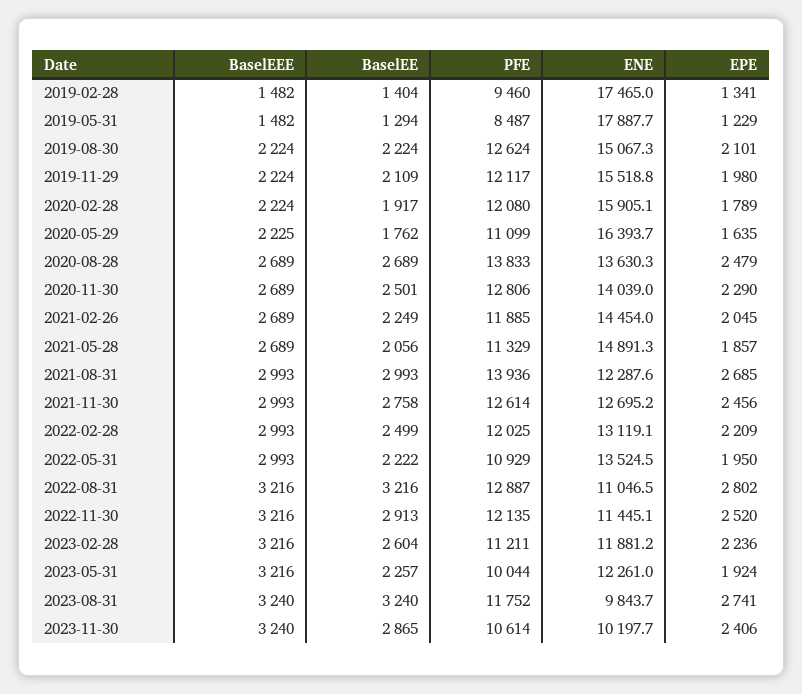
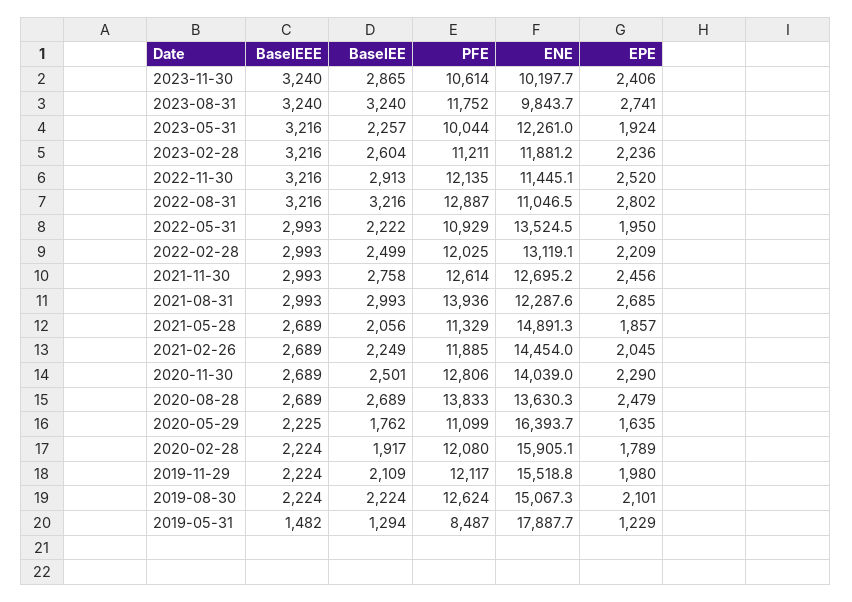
BaselEEE, 2019-02-28: 1482 -> none
BaselEE, 2019-02-28: 1404 -> none
PFE, 2019-02-28: 9460 -> none
ENE, 2019-02-28: 17465 -> none
EPE, 2019-02-28: 1341 -> none

